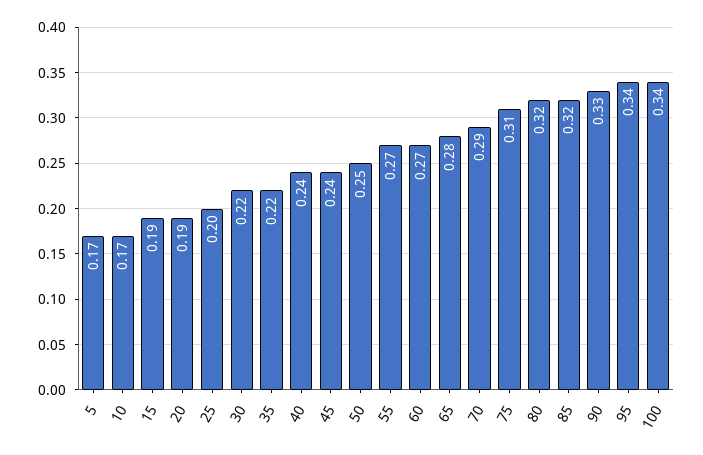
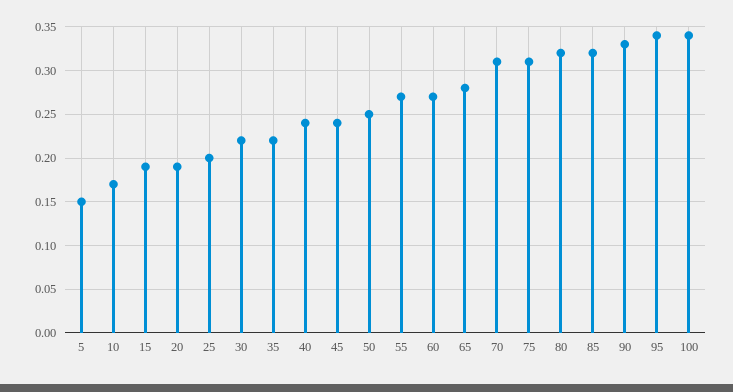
5: 0.17 -> 0.15
70: 0.29 -> 0.31

